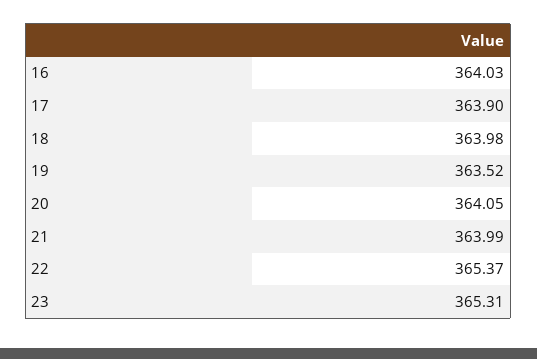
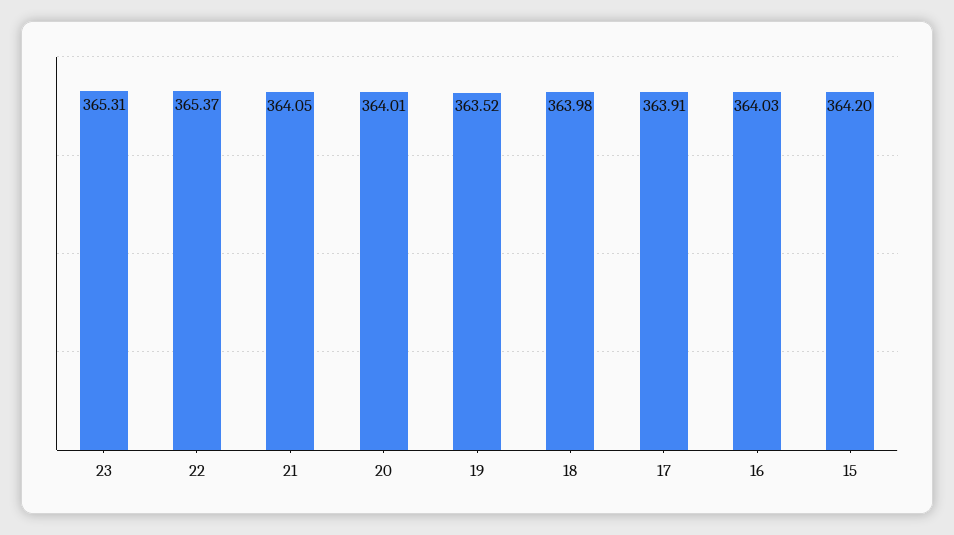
17: 363.9 -> 363.91
20: 364.05 -> 364.01
21: 363.99 -> 364.05
15: none -> 364.2

